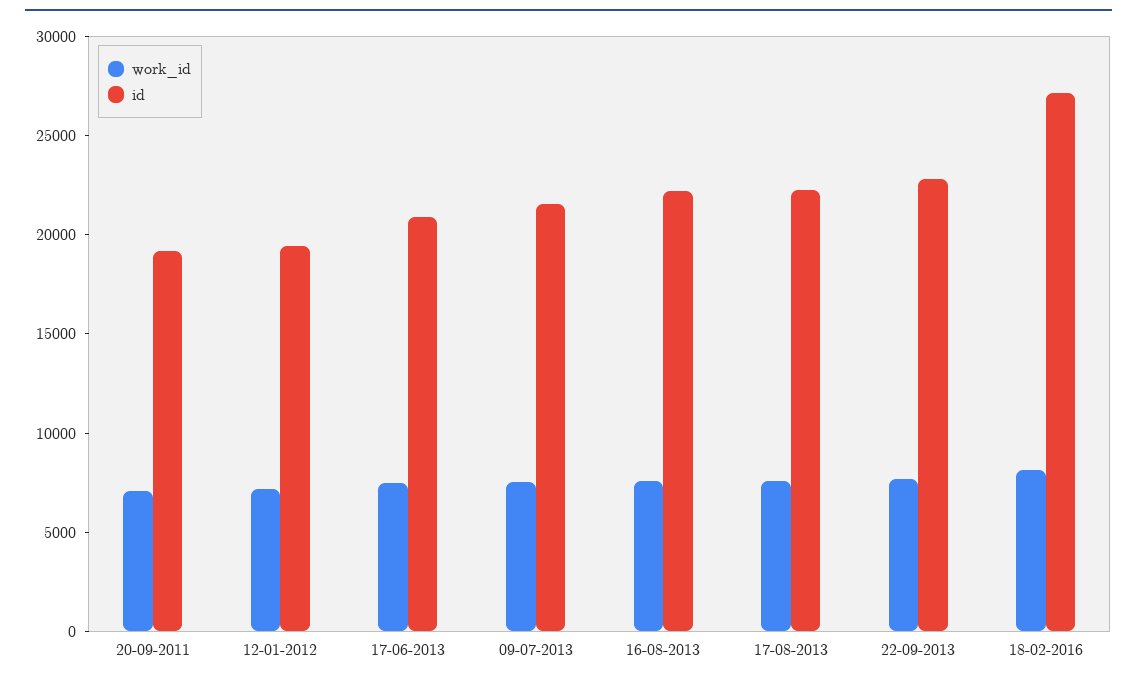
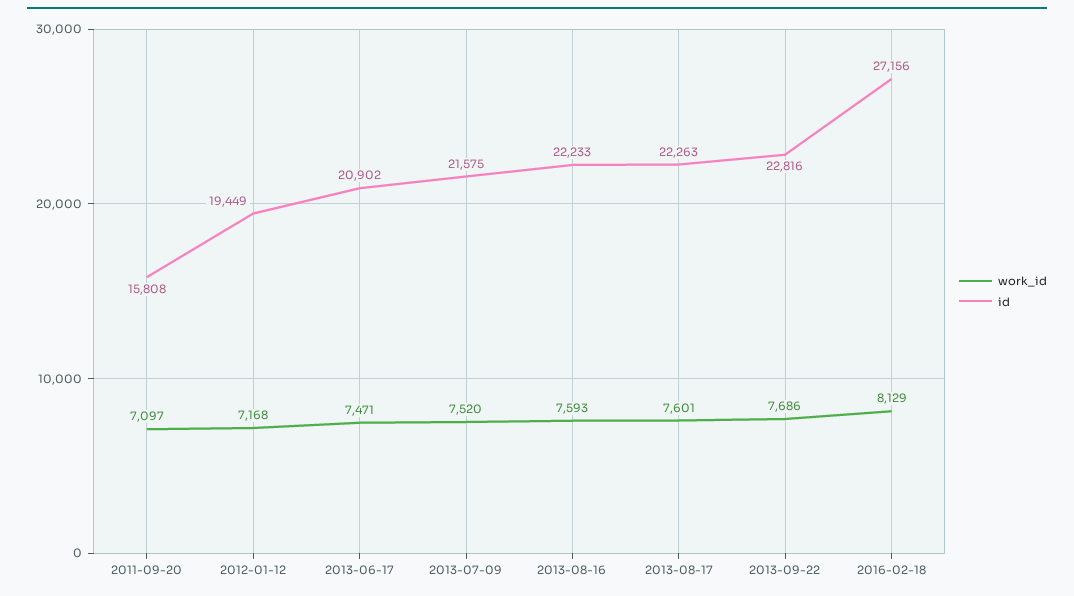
id, 20-09-2011: 19000 -> 15808

